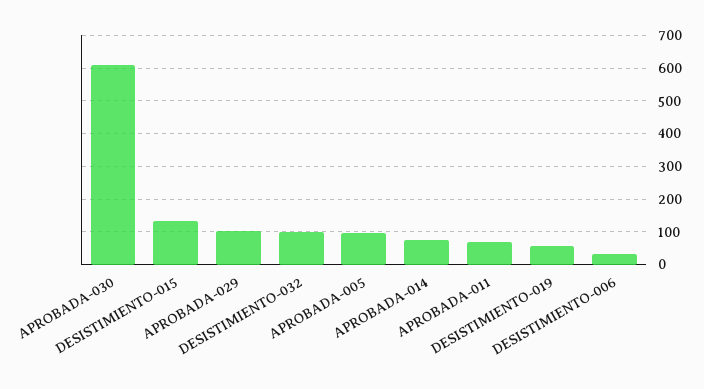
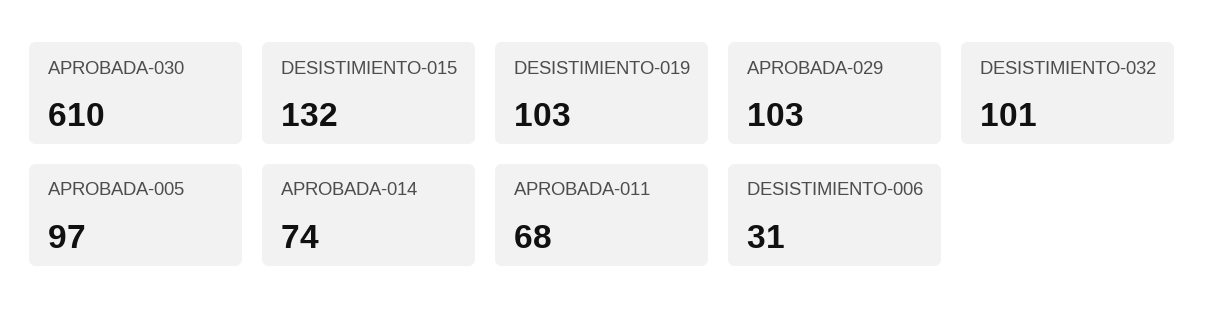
DESISTIMIENTO-019: 60 -> 103

